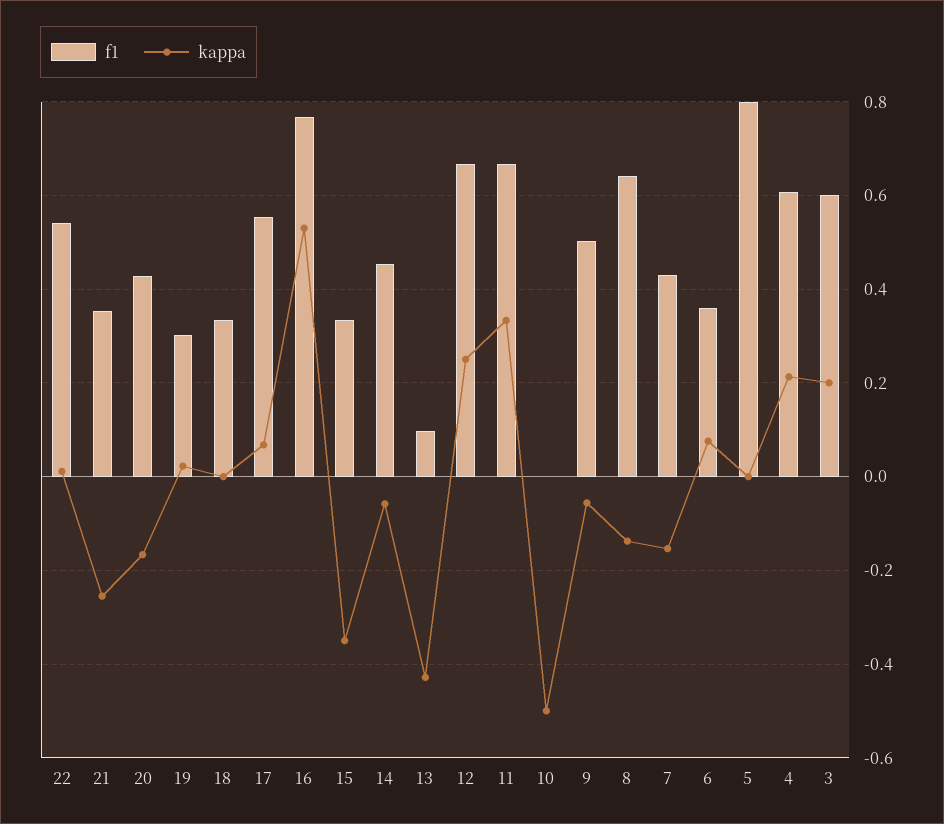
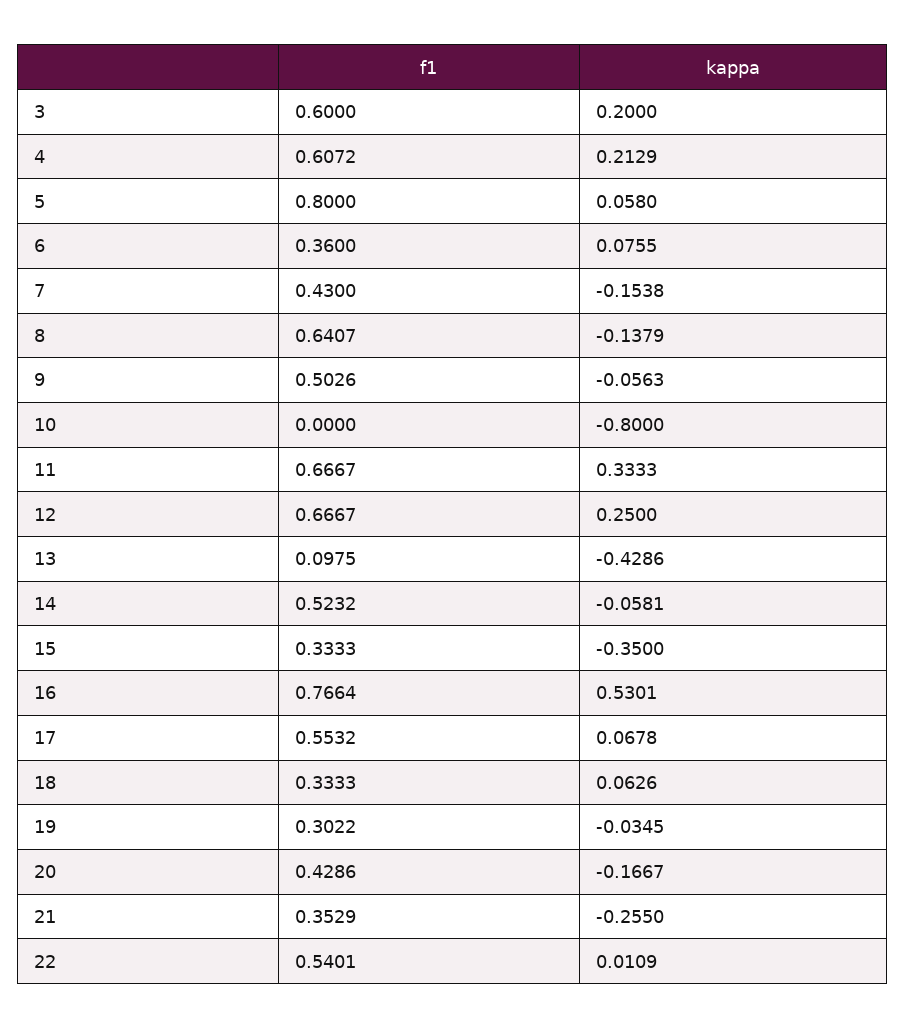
kappa, 19: 0.02 -> -0.0345
kappa, 18: 0 -> 0.0626
f1, 14: 0.46 -> 0.5232
kappa, 10: -0.5 -> -0.8
kappa, 5: 0 -> 0.058

